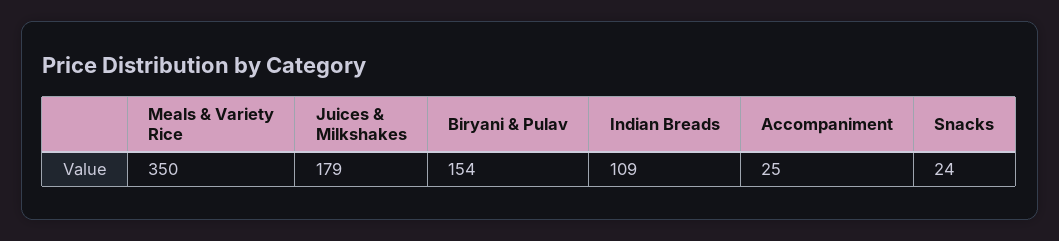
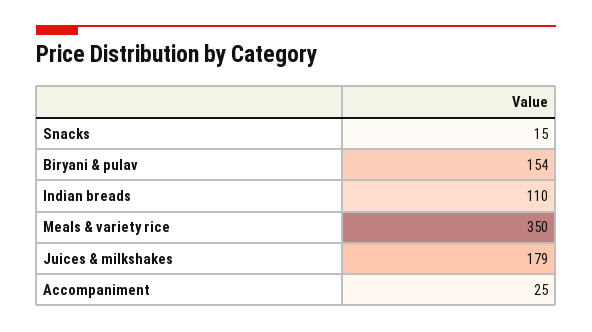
Indian Breads: 109 -> 110
Snacks: 24 -> 15

